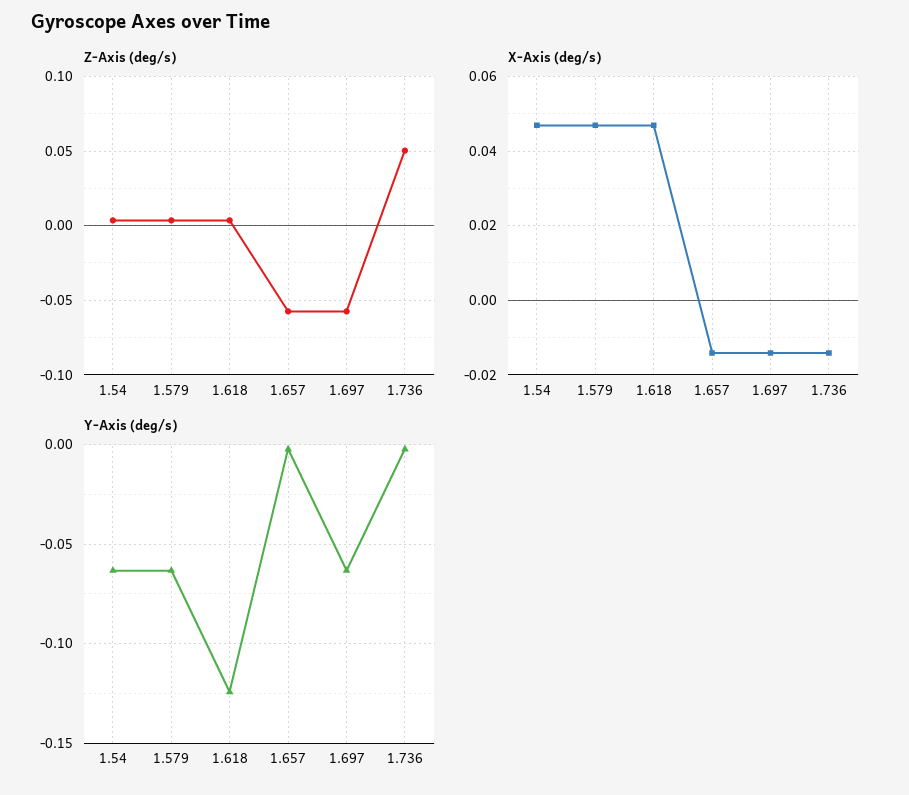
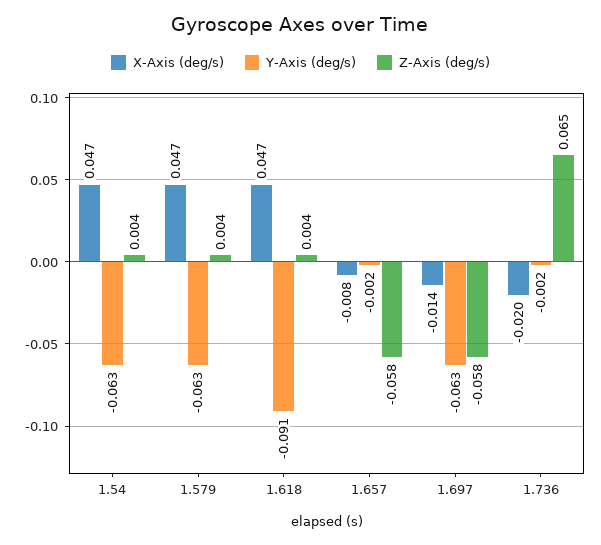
Z-Axis (deg/s), 1.736: 0.05 -> 0.065
X-Axis (deg/s), 1.657: -0.014 -> -0.008
X-Axis (deg/s), 1.736: -0.014 -> -0.02
Y-Axis (deg/s), 1.618: -0.125 -> -0.091

